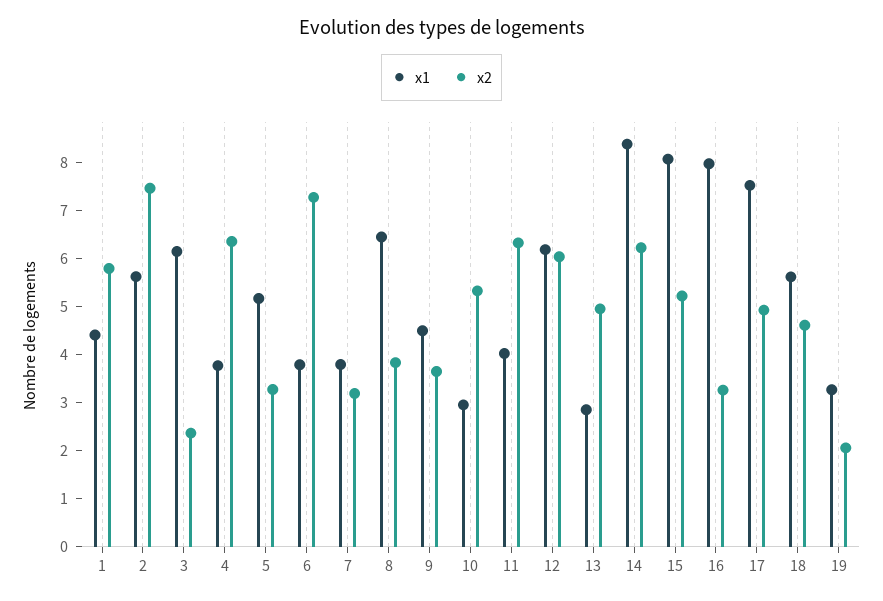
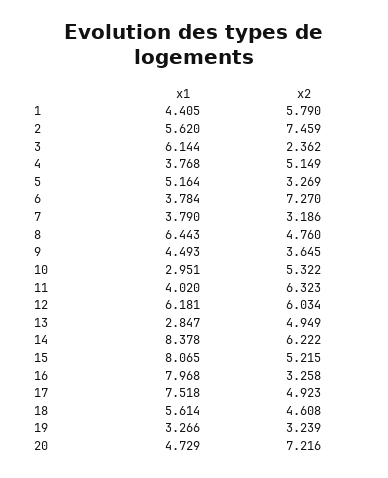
x2, 4: 6.4 -> 5.149
x2, 8: 3.8 -> 4.76
x2, 19: 2 -> 3.239
x1, 20: none -> 4.729
x2, 20: none -> 7.216

